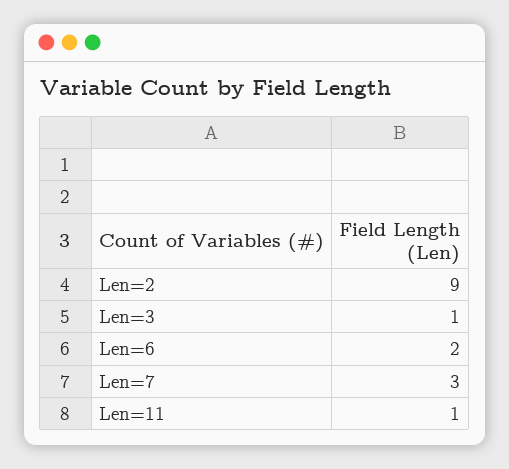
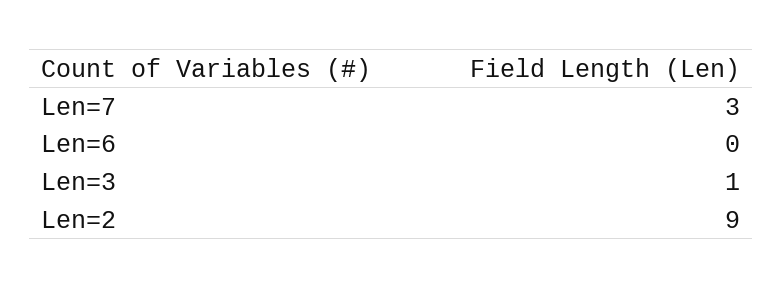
Len=6: 2 -> 0
Len=11: 1 -> none

